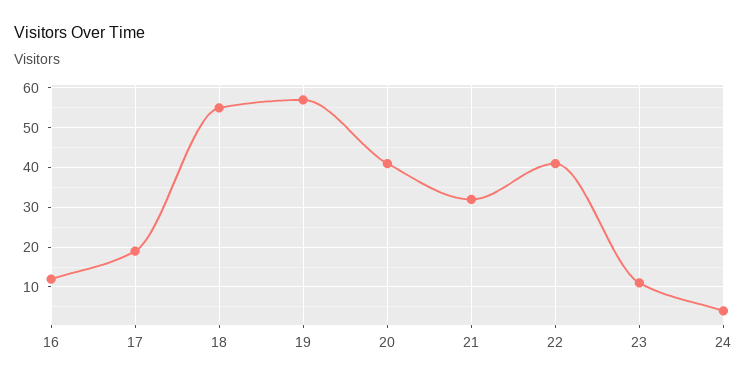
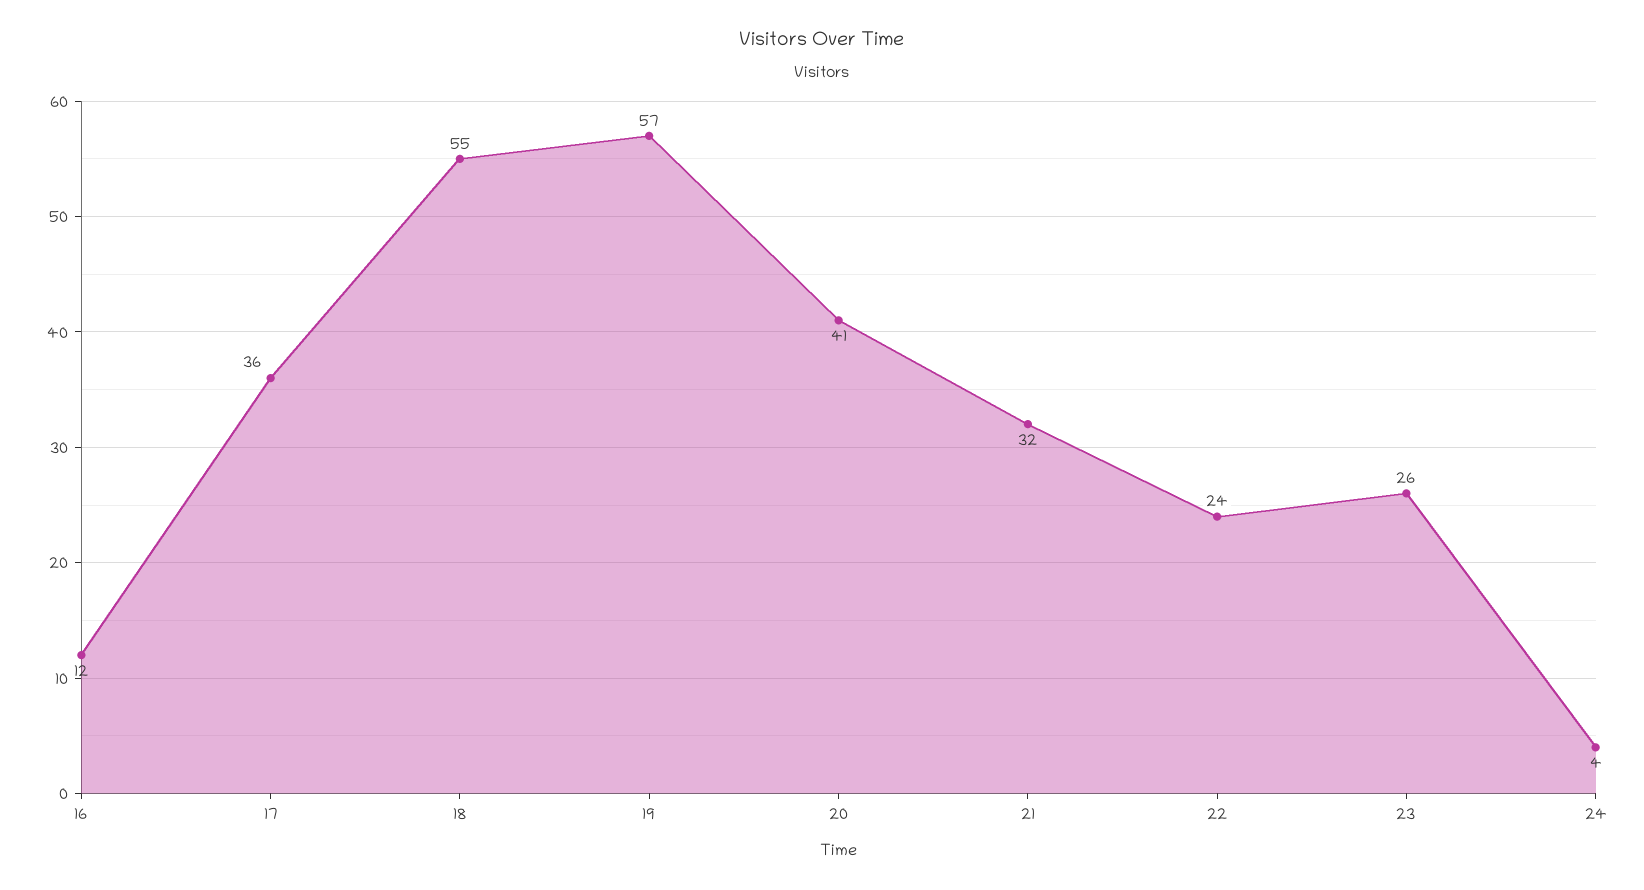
17: 20 -> 36
22: 40 -> 24
23: 10 -> 26

